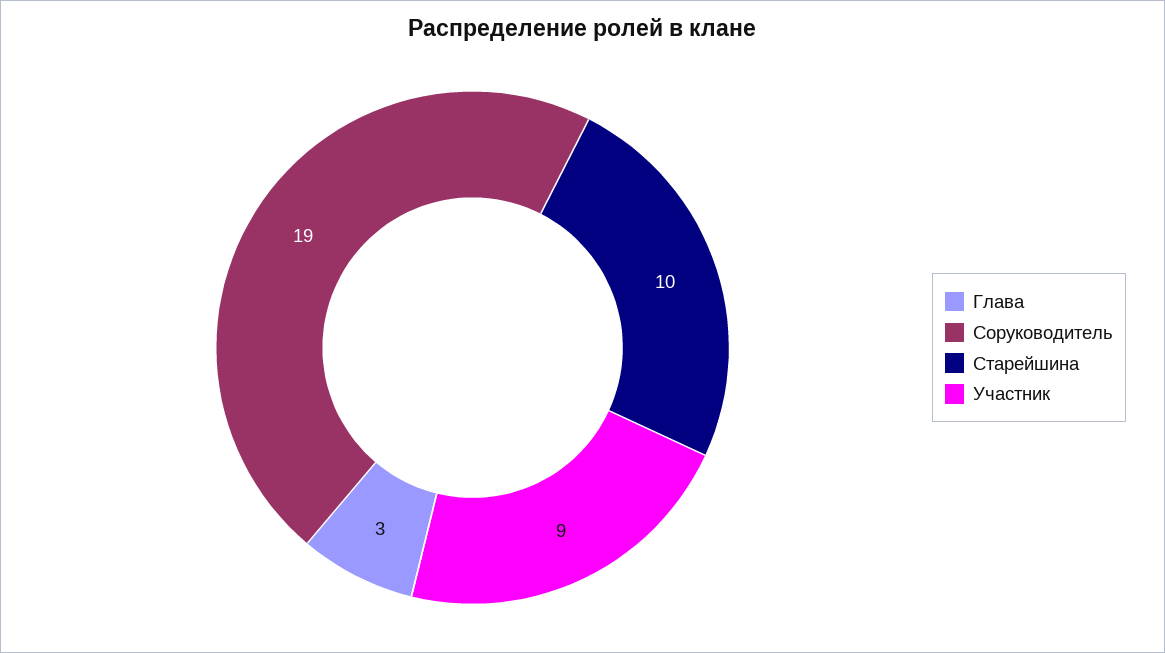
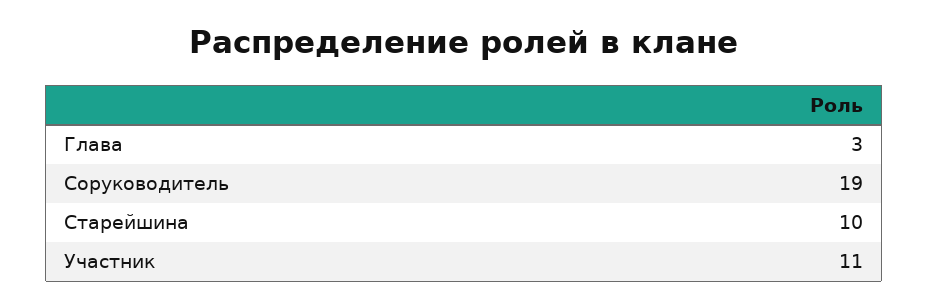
Участник: 9 -> 11

